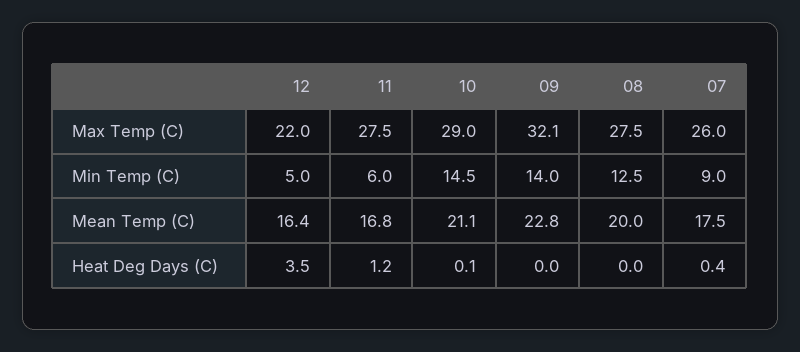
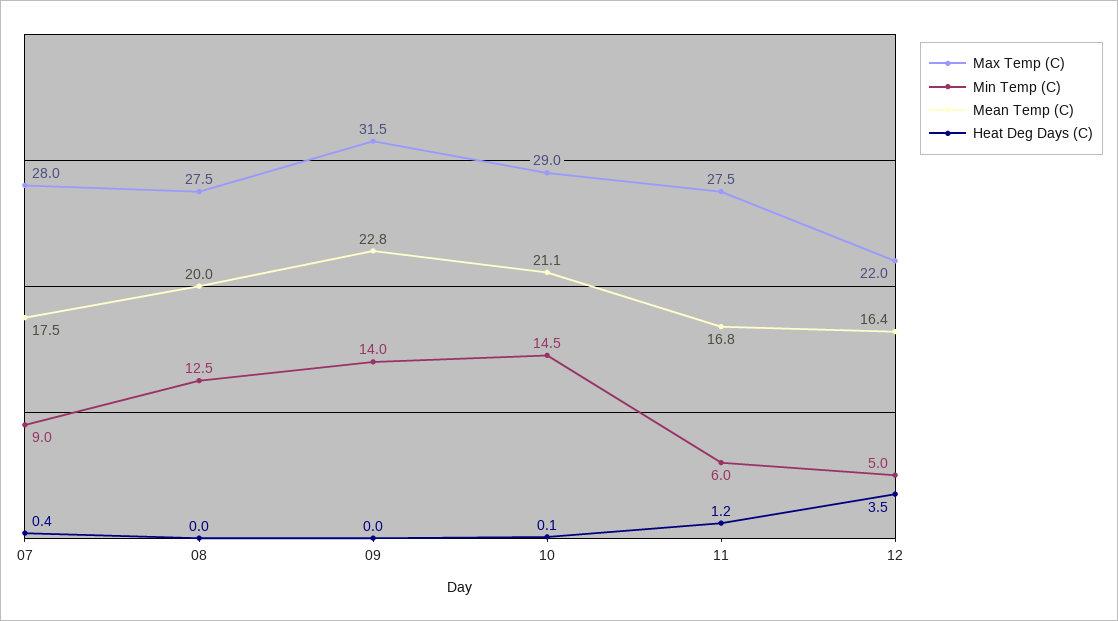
Max Temp (C), 09: 32.1 -> 31.5
Max Temp (C), 07: 26 -> 28

